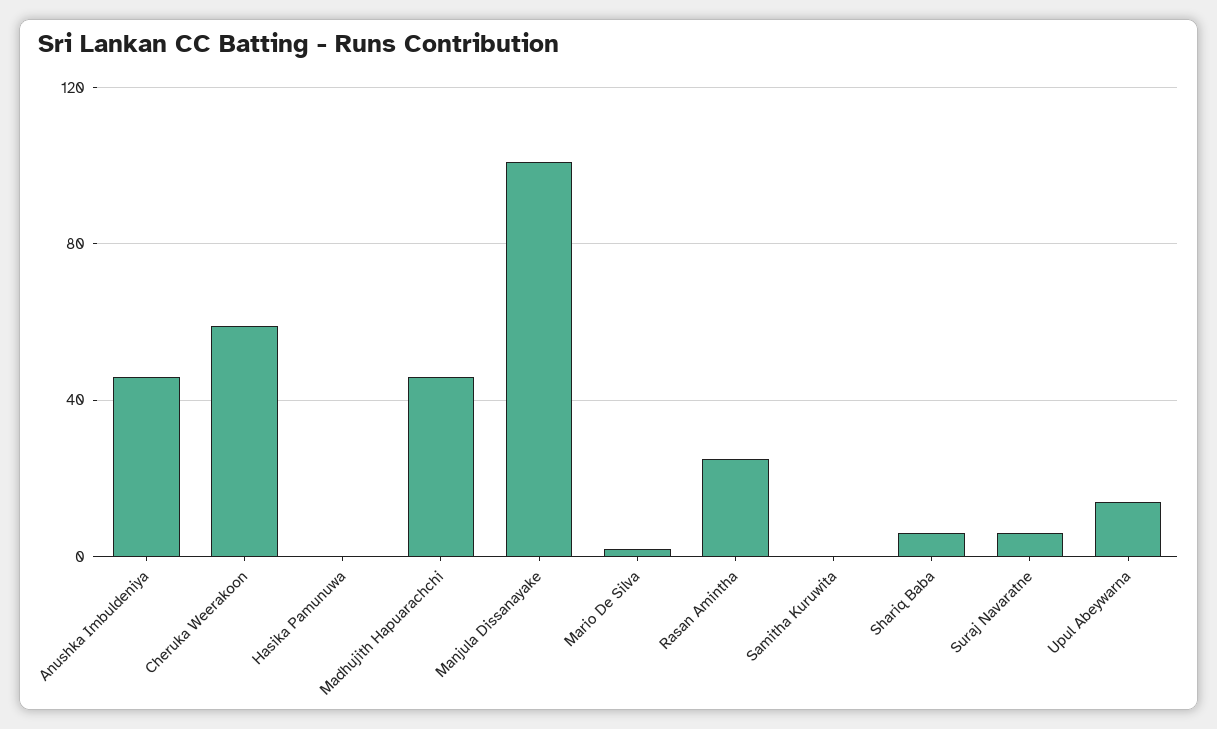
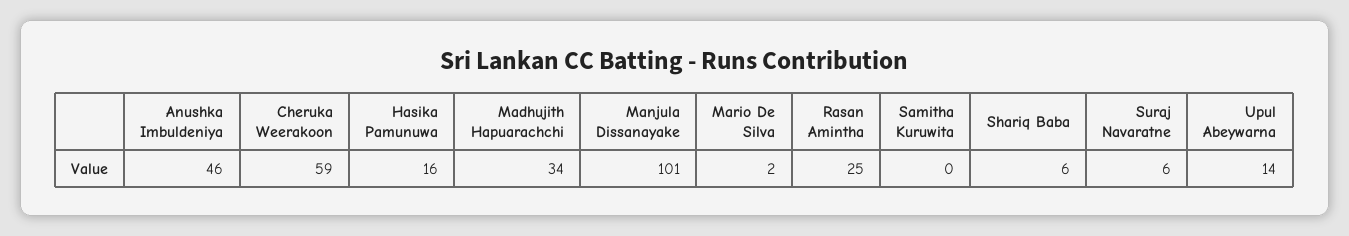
Hasika Pamunuwa: 0 -> 16
Madhujith Hapuarachchi: 45 -> 34

